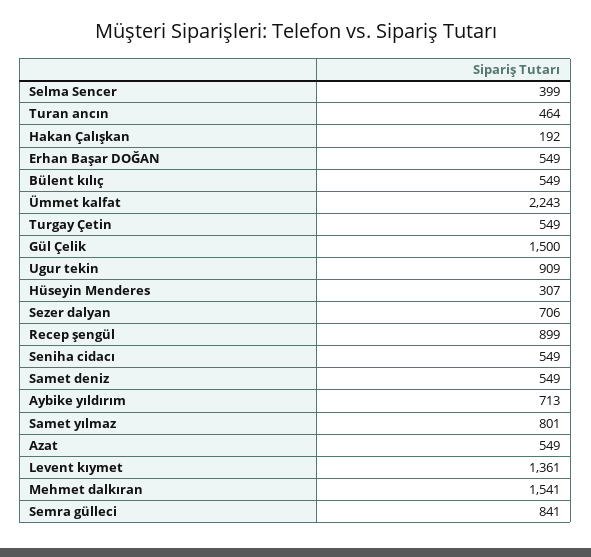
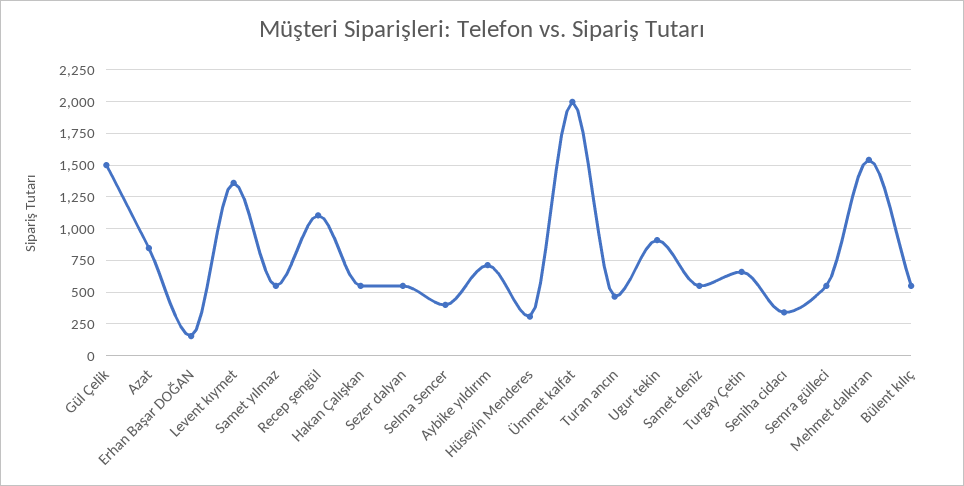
Hakan Çalışkan: 192 -> 550
Erhan Başar DOĞAN: 549 -> 150
Ümmet kalfat: 2243 -> 2000
Turgay Çetin: 549 -> 650
Sezer dalyan: 706 -> 550
Recep şengül: 899 -> 1100
Seniha cidacı: 549 -> 350
Samet yılmaz: 801 -> 550
Azat: 549 -> 850
Semra gülleci: 841 -> 550

